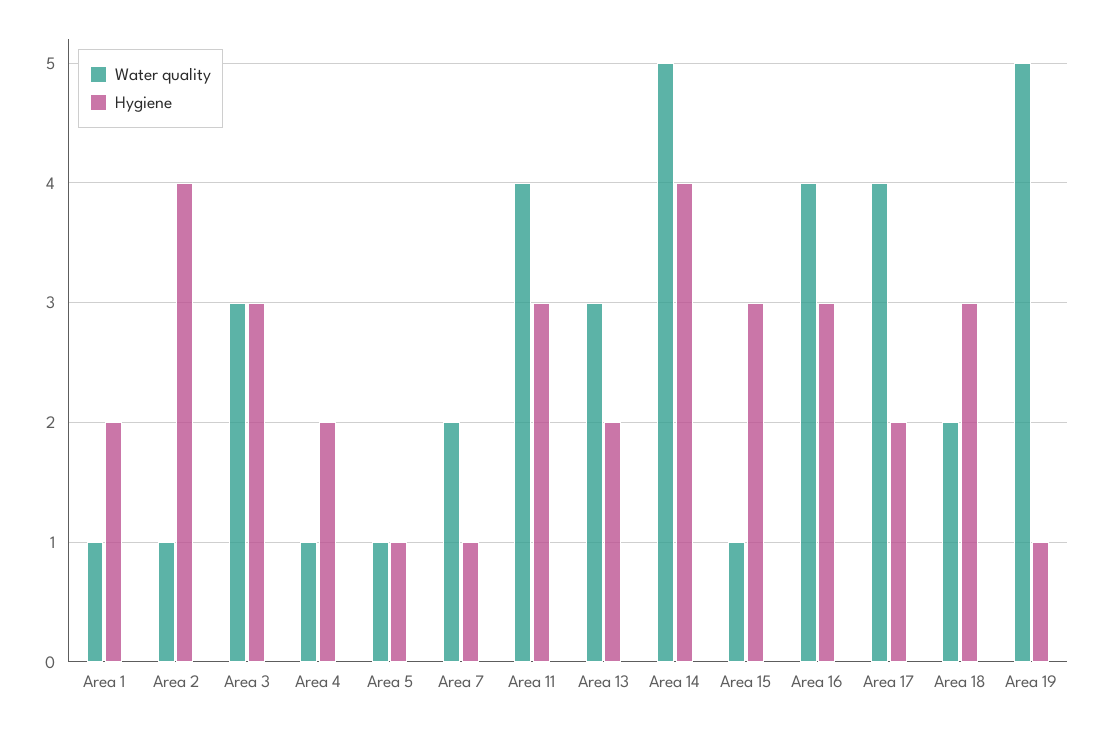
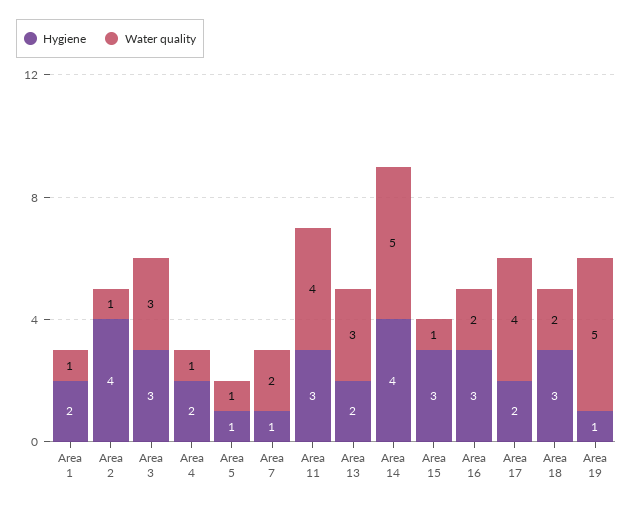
Water quality, Area 16: 4 -> 2

